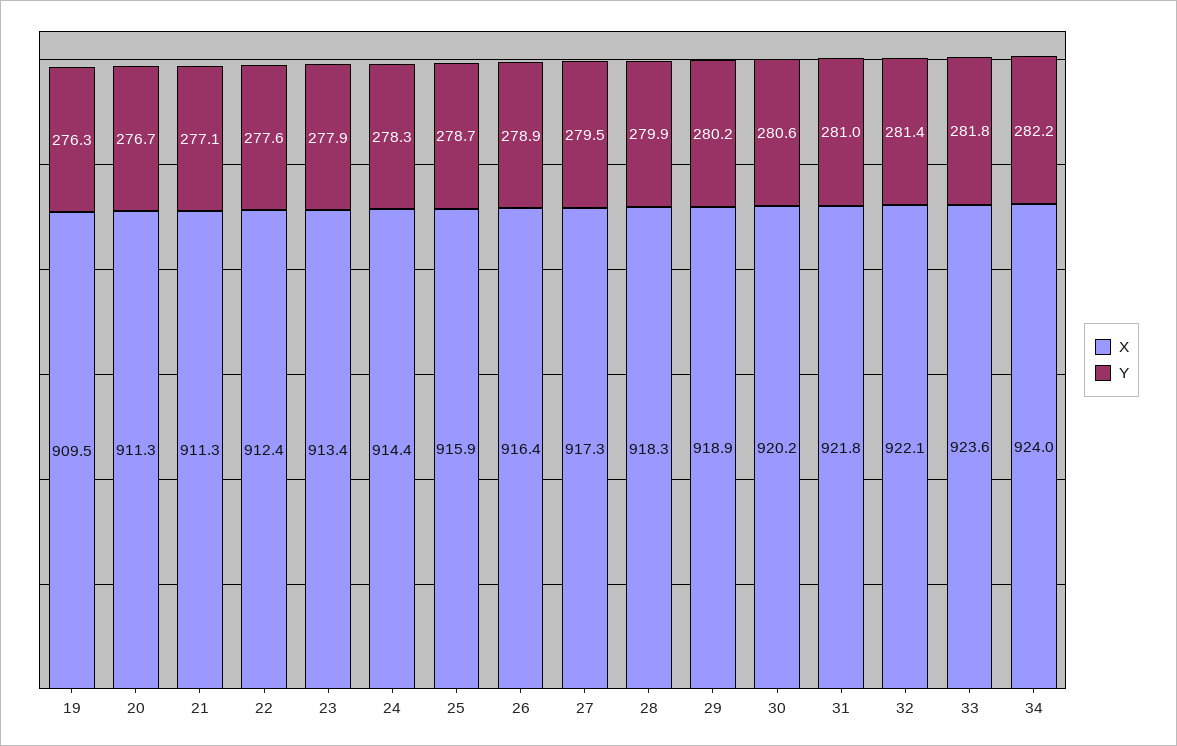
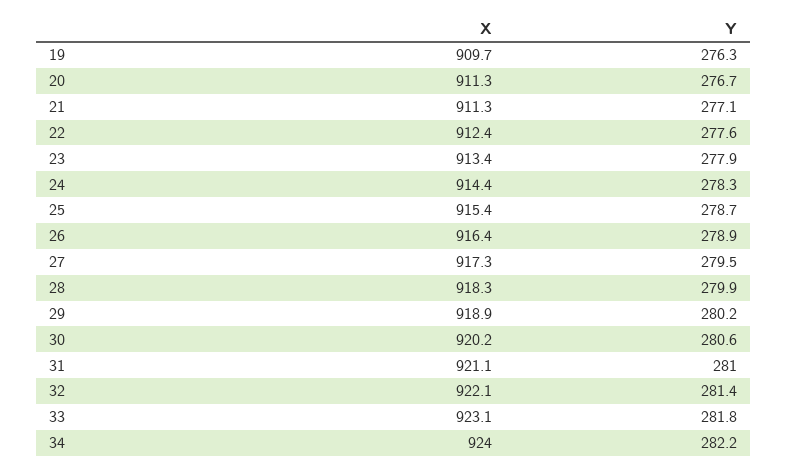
X, 19: 909.5 -> 909.7
X, 25: 915.9 -> 915.4
X, 31: 921.8 -> 921.1
X, 33: 923.6 -> 923.1

